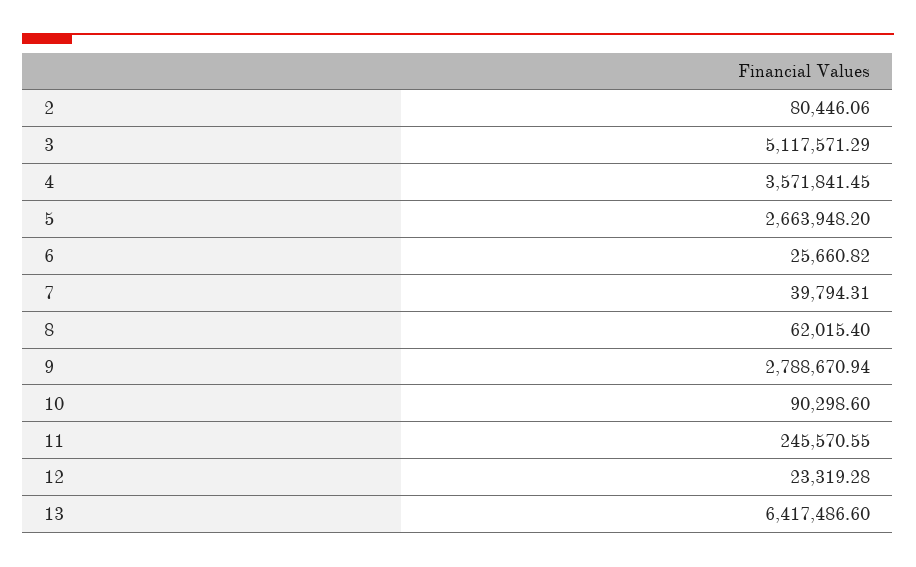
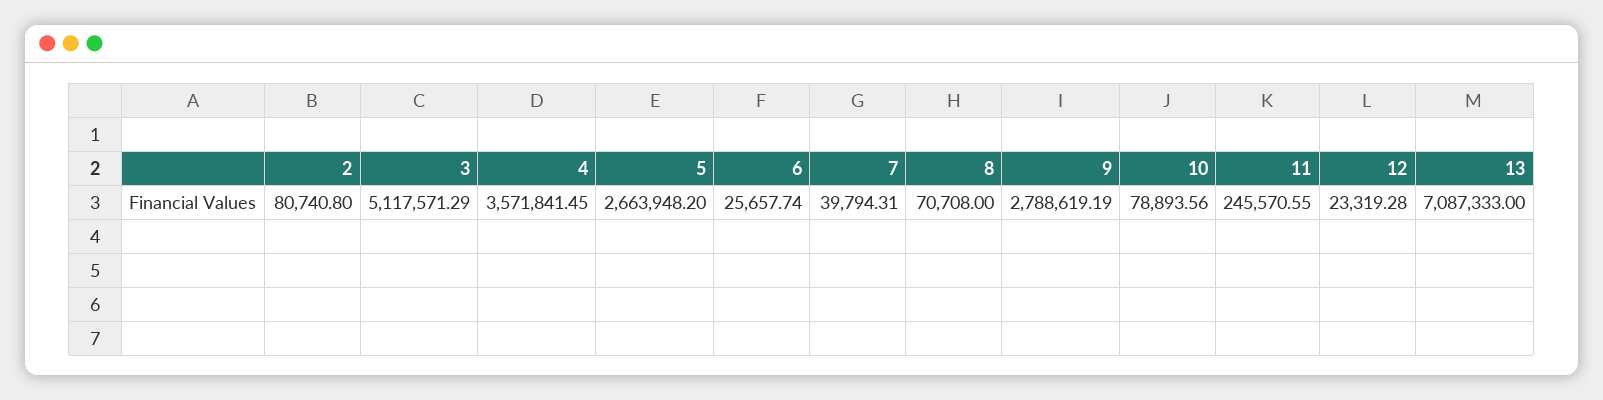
2: 80446.06 -> 80740.8
6: 25660.82 -> 25657.74
8: 62015.4 -> 70708
9: 2788670.94 -> 2788619.19
10: 90298.6 -> 78893.56
13: 6417486.6 -> 7087333

